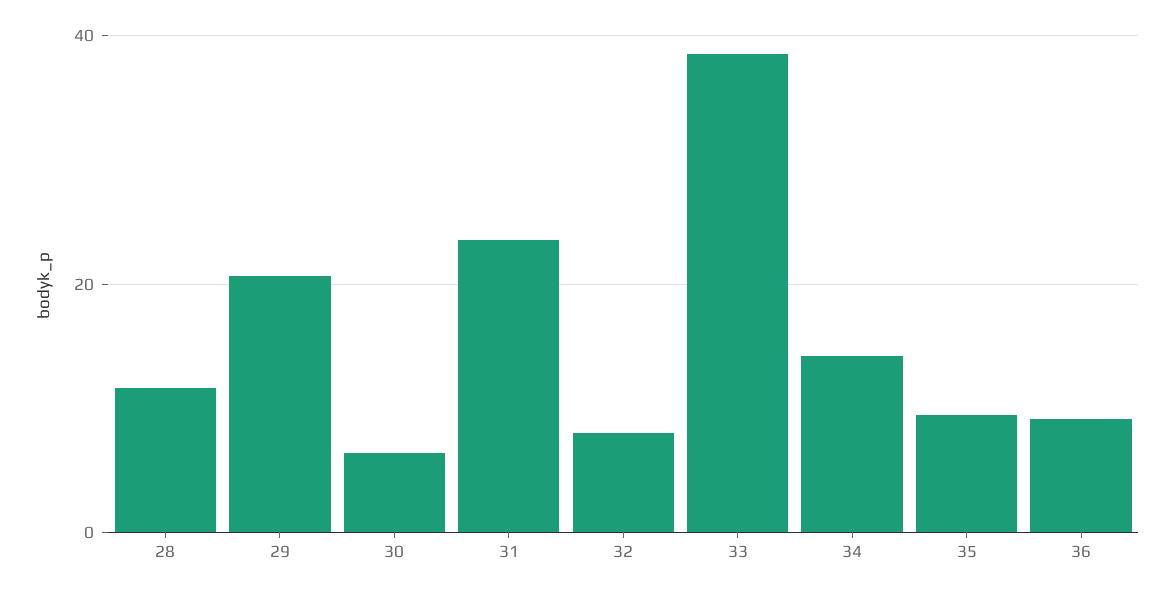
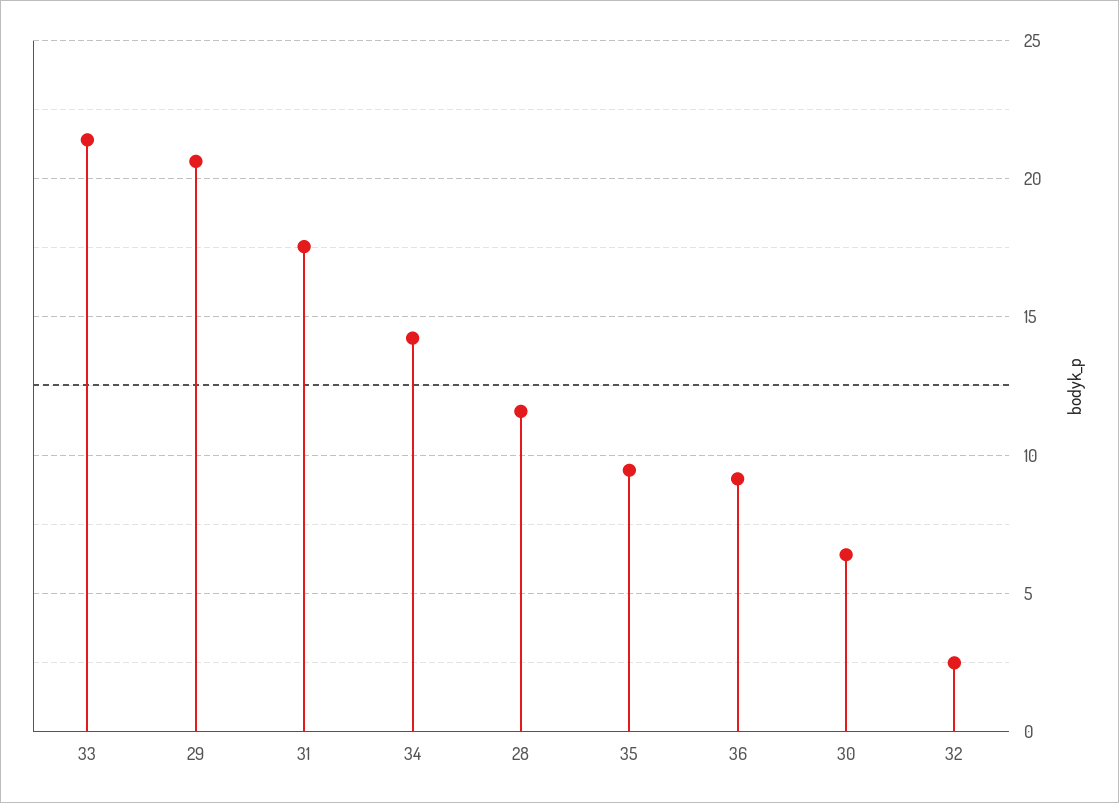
31: 24 -> 17.5
32: 8 -> 2.5
33: 38 -> 21.5

